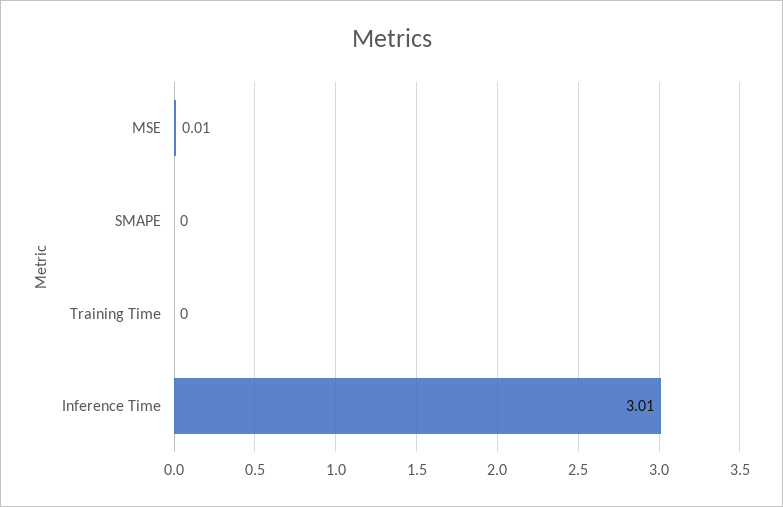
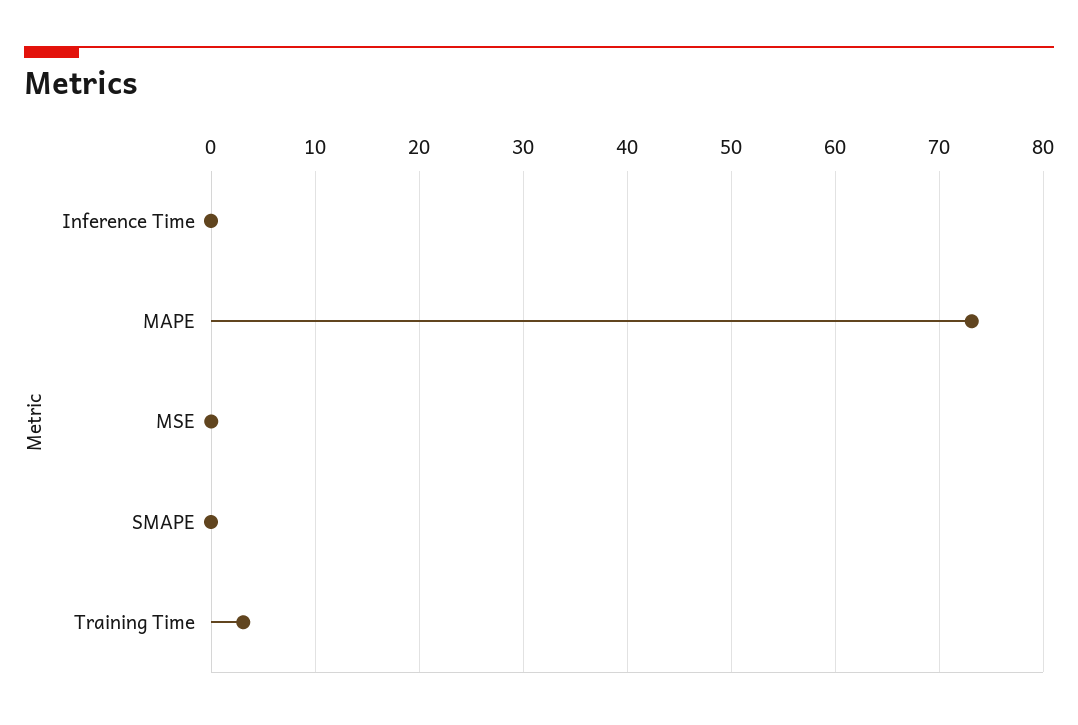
Training Time: 0 -> 3
Inference Time: 3.01 -> 0
MAPE: none -> 73

